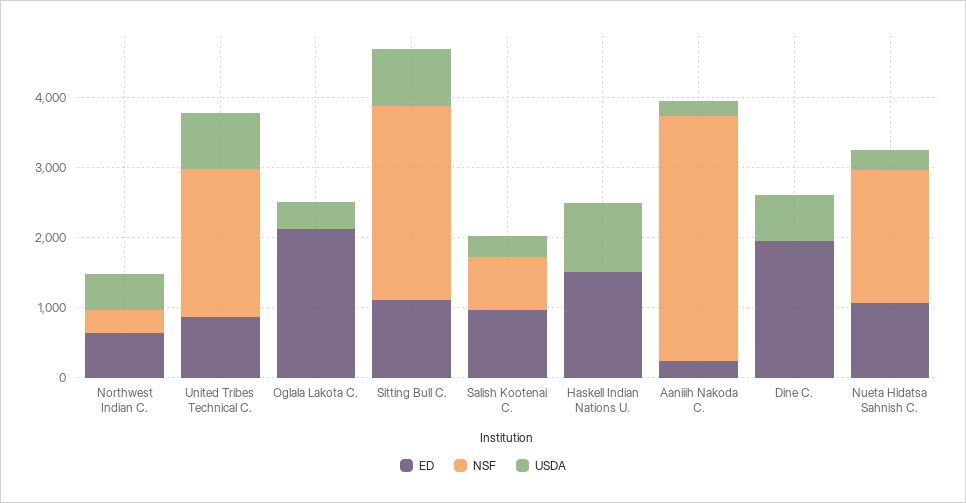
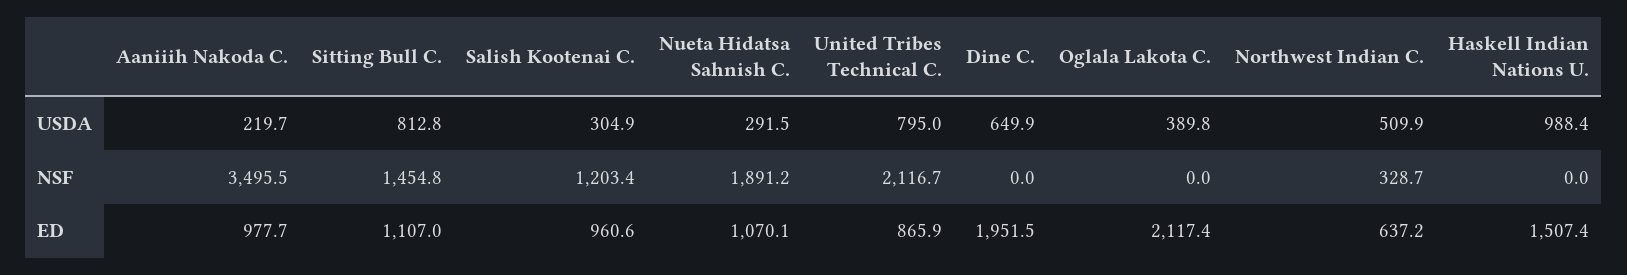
NSF, Sitting Bull C.: 2800 -> 1454.8
NSF, Salish Kootenai C.: 800 -> 1203.4
ED, Aaniiih Nakoda C.: 200 -> 977.7

